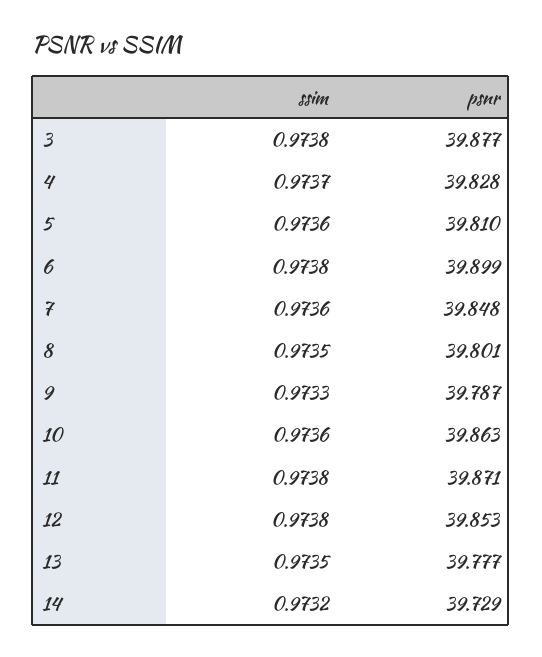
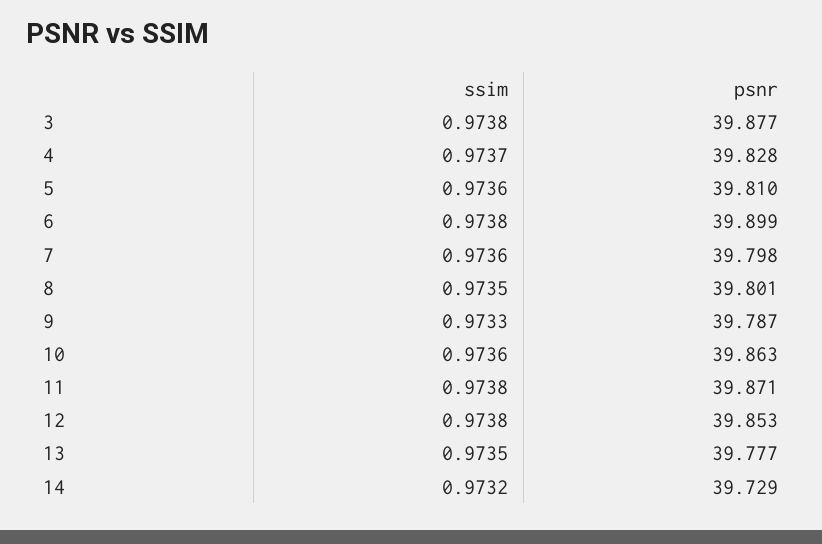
psnr, 7: 39.848 -> 39.798

